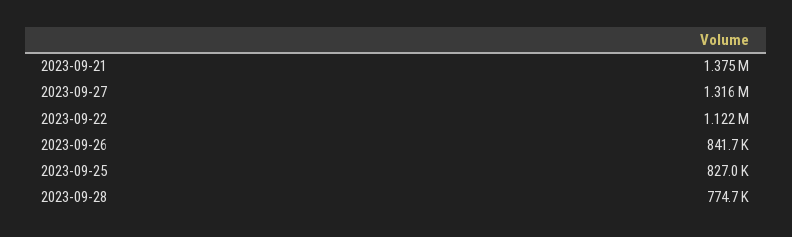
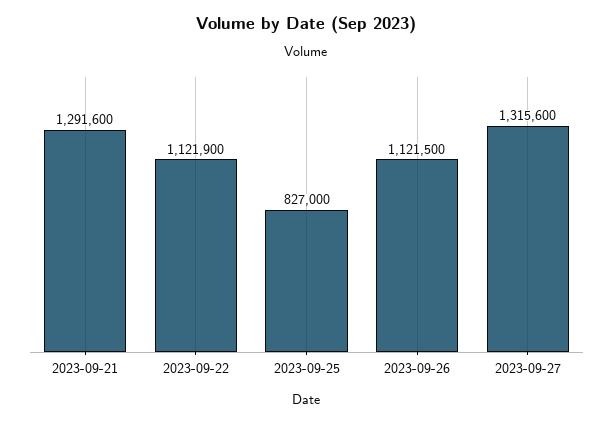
2023-09-21: 1375000 -> 1291600
2023-09-26: 841700 -> 1121500
2023-09-28: 774700 -> none

